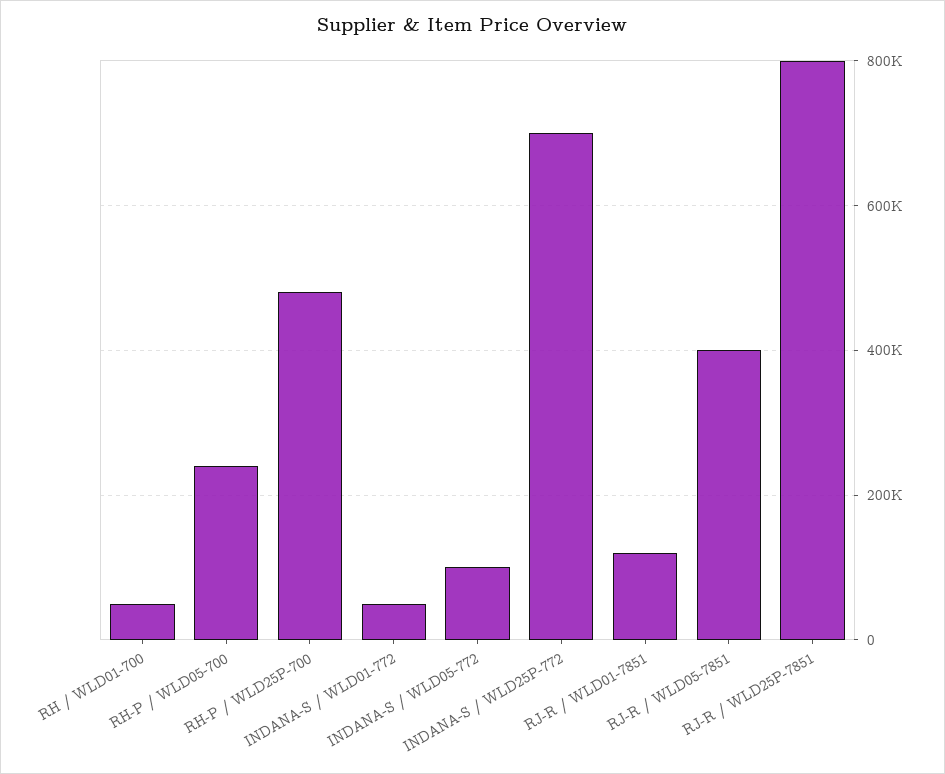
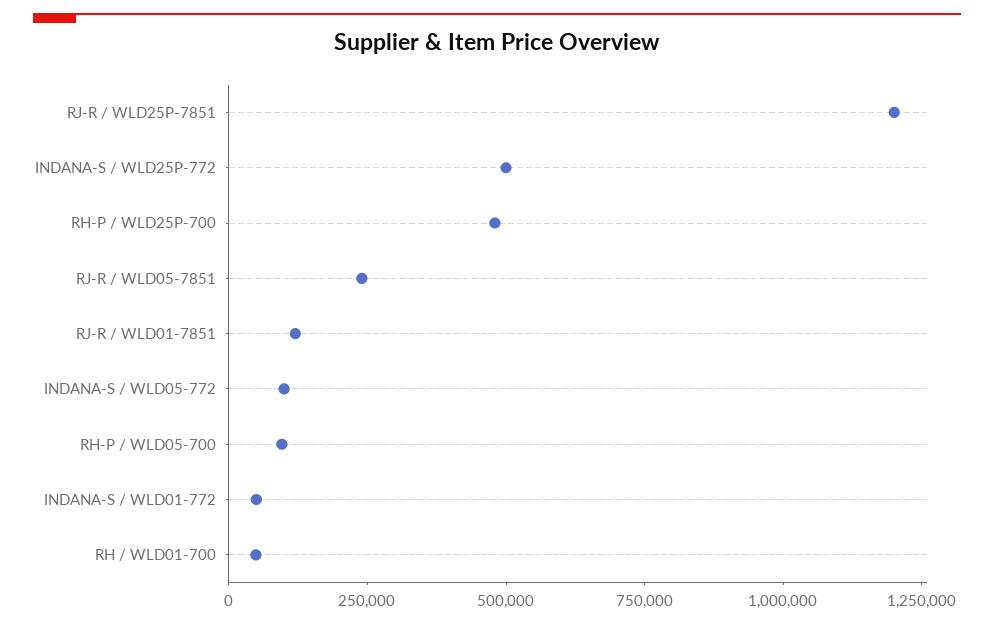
RH-P / WLD05-700: 240000 -> 100000
INDANA-S / WLD25P-772: 700000 -> 500000
RJ-R / WLD05-7851: 400000 -> 250000
RJ-R / WLD25P-7851: 800000 -> 1200000

